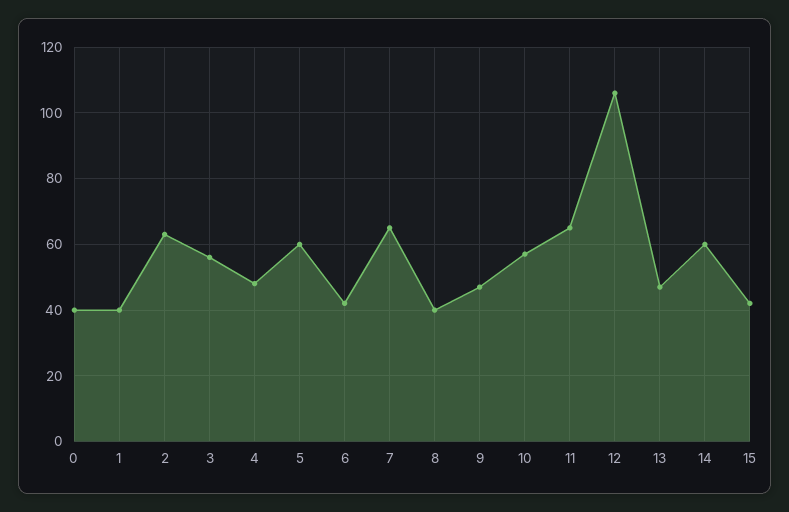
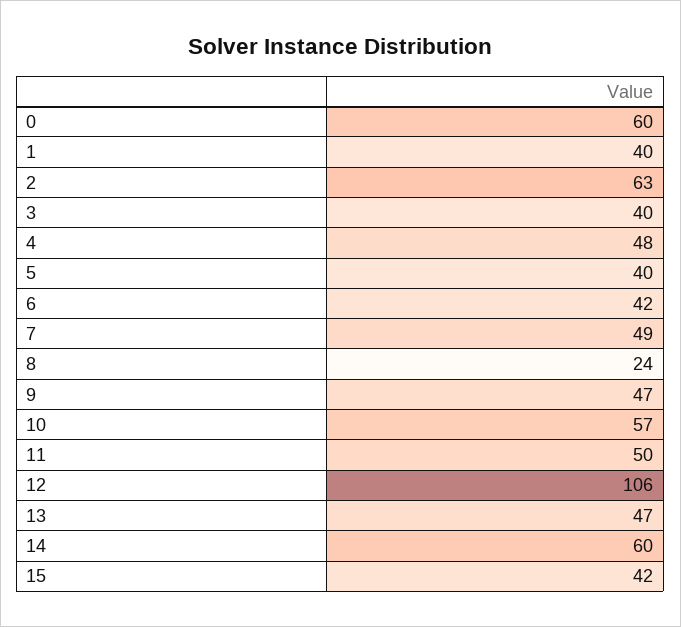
0: 40 -> 60
3: 55 -> 40
5: 60 -> 40
7: 65 -> 49
8: 40 -> 24
11: 65 -> 50

